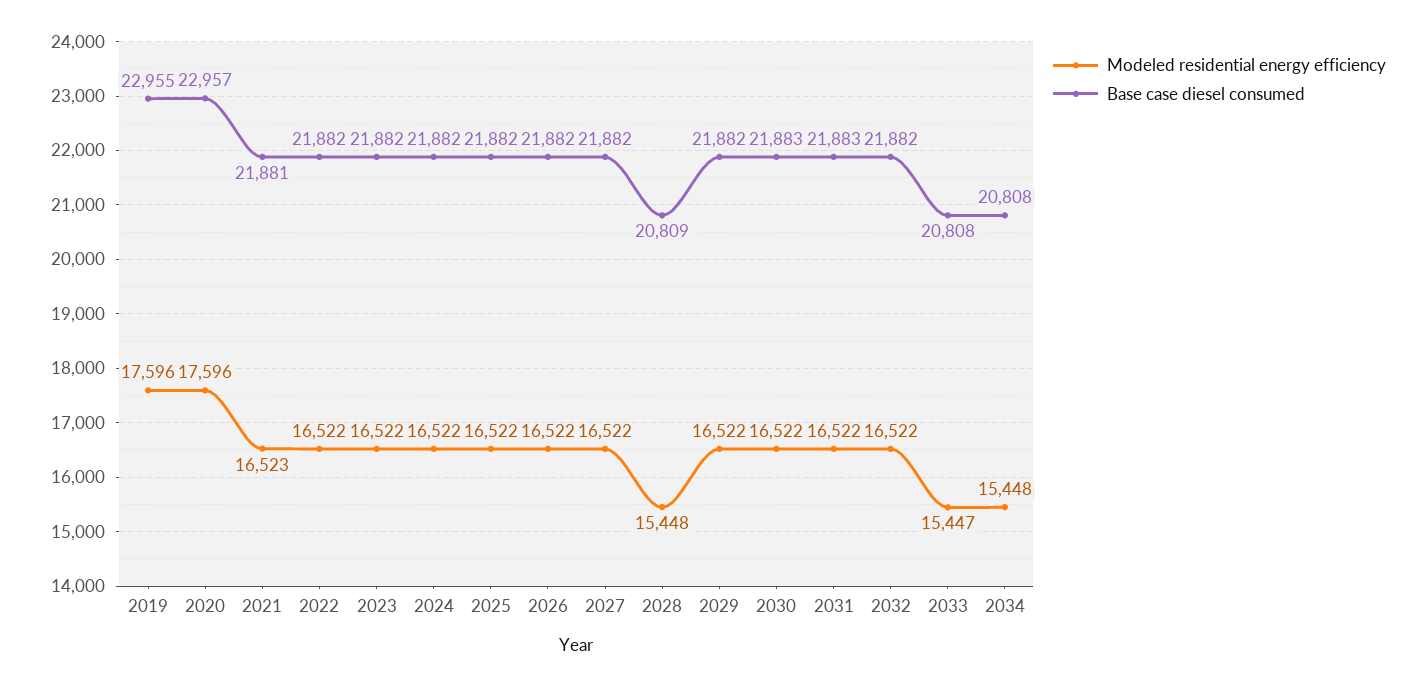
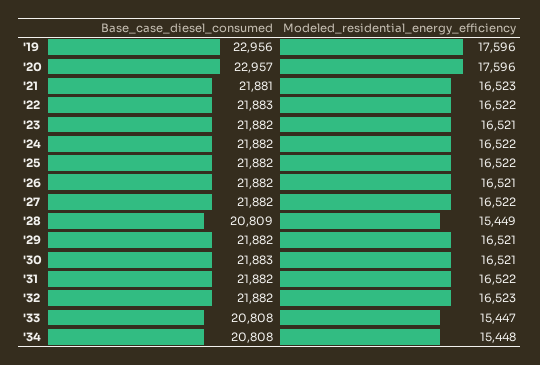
Base case diesel consumed, 2019: 22955 -> 22956
Base case diesel consumed, 2022: 21882 -> 21883
Modeled residential energy efficiency, 2023: 16522 -> 16521
Modeled residential energy efficiency, 2026: 16522 -> 16521
Modeled residential energy efficiency, 2028: 15448 -> 15449
Modeled residential energy efficiency, 2029: 16522 -> 16521
Modeled residential energy efficiency, 2030: 16522 -> 16521
Base case diesel consumed, 2031: 21883 -> 21882
Modeled residential energy efficiency, 2032: 16522 -> 16523

